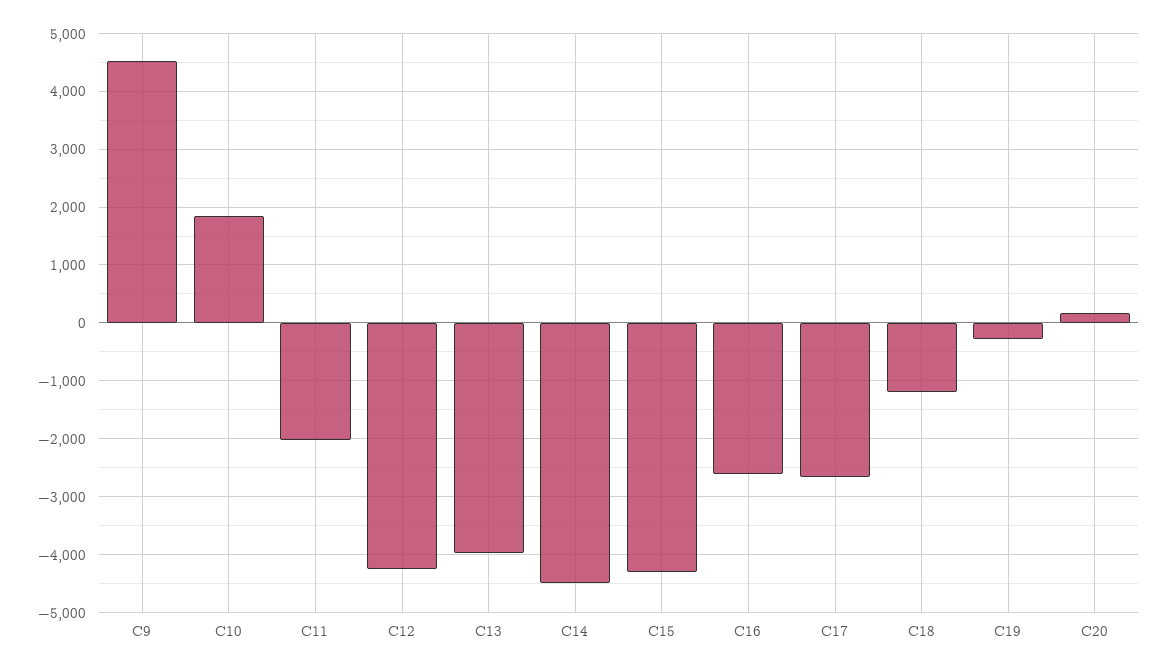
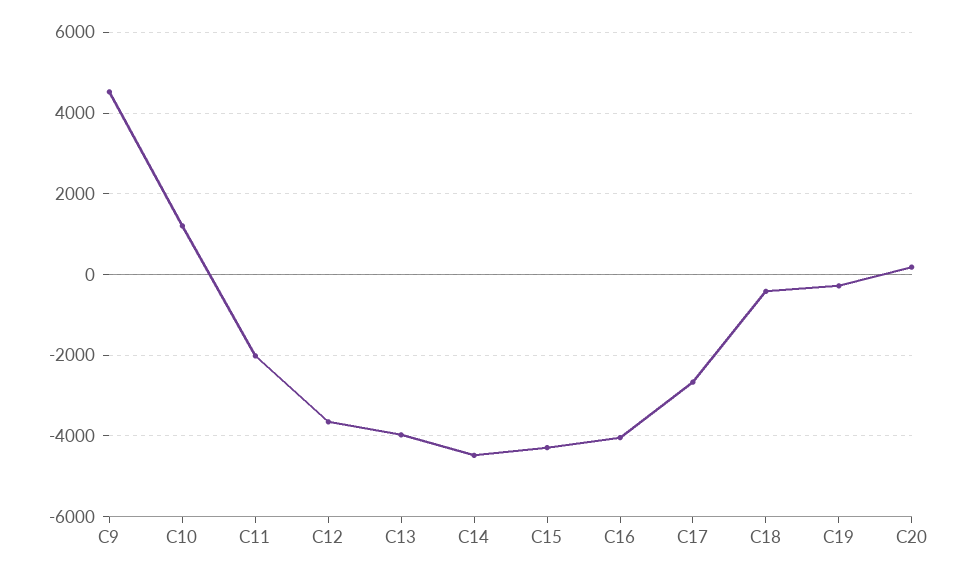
C10: 1800 -> 1200
C12: -4200 -> -3600
C16: -2600 -> -4000
C18: -1200 -> -400

